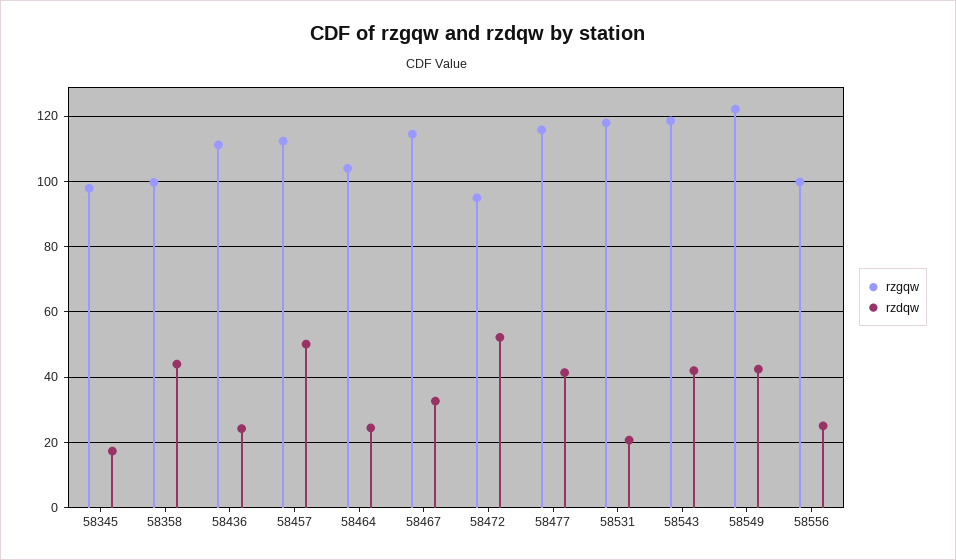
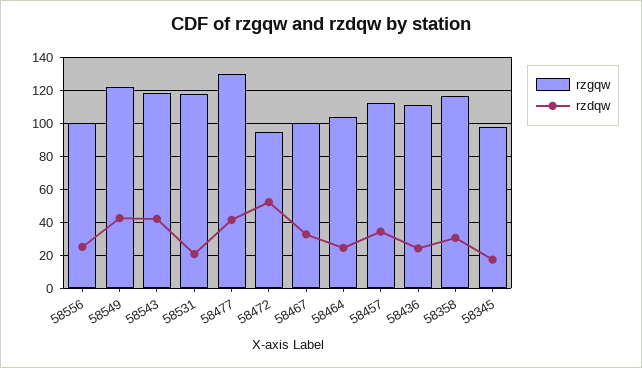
rzgqw, 58358: 100 -> 115
rzdqw, 58358: 44 -> 30
rzdqw, 58457: 50 -> 35
rzgqw, 58467: 114 -> 100
rzgqw, 58477: 116 -> 130

